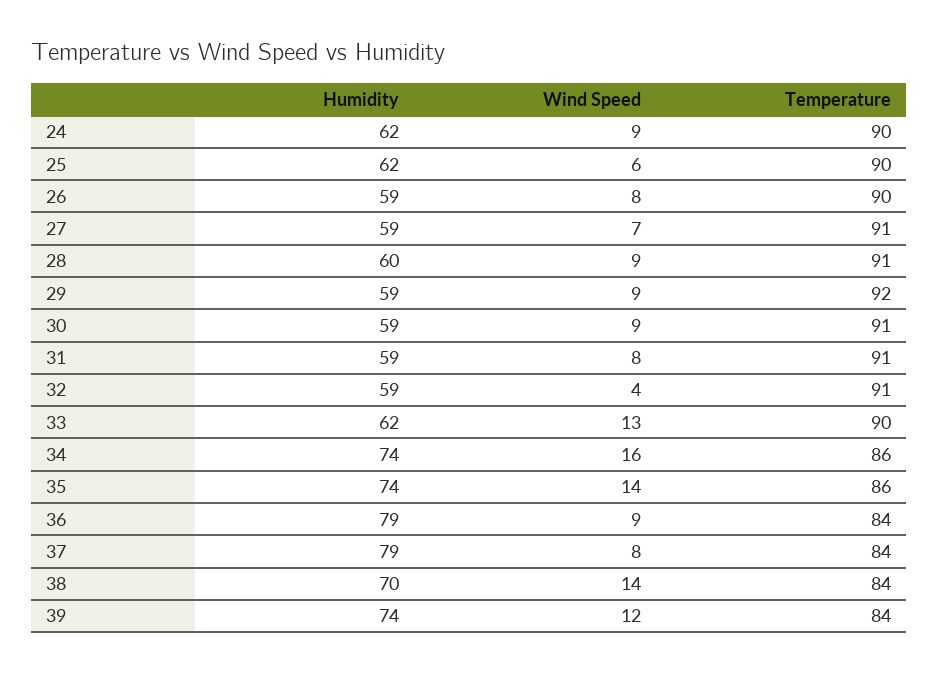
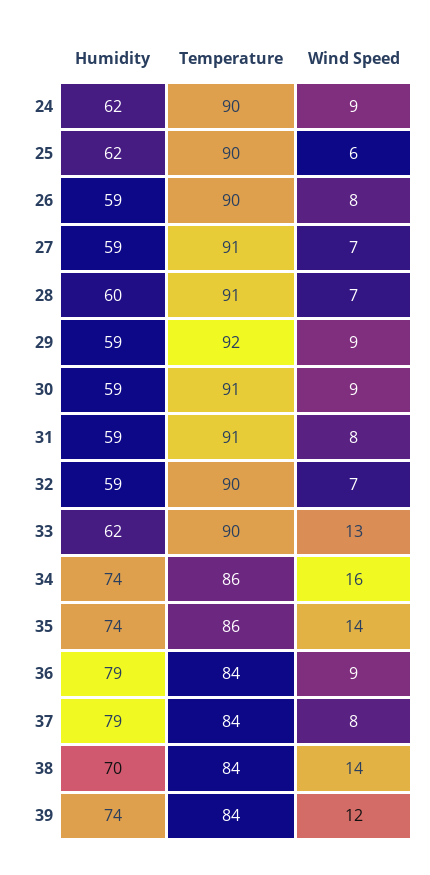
Wind Speed, 28: 9 -> 7
Wind Speed, 32: 4 -> 7
Temperature, 32: 91 -> 90

